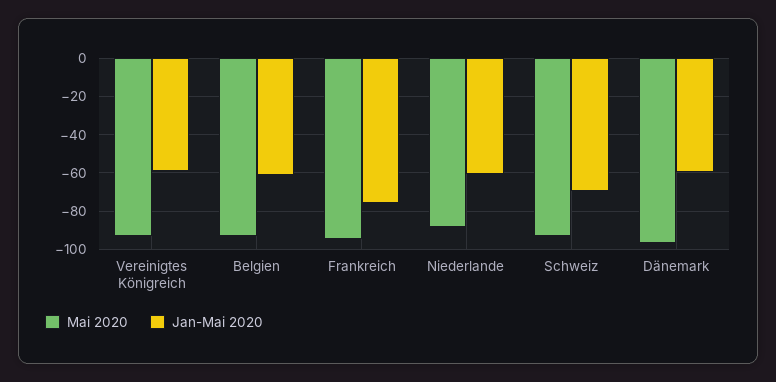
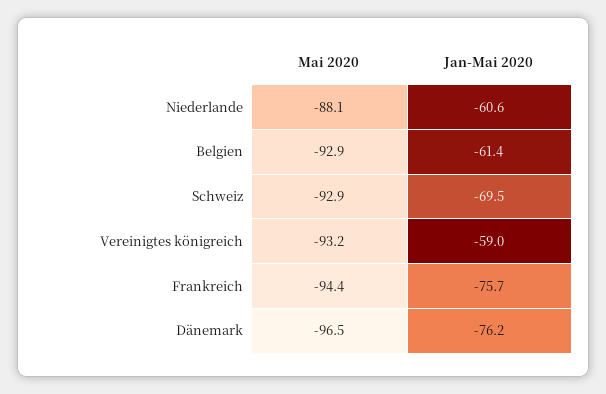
Jan-Mai 2020, Dänemark: -60 -> -76.2

